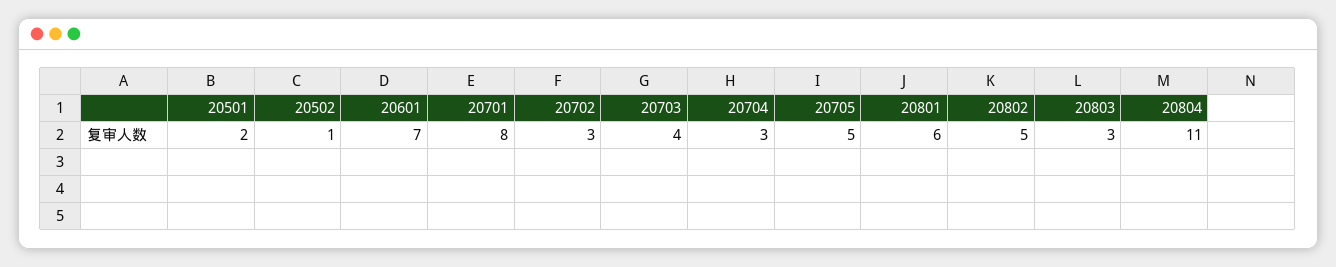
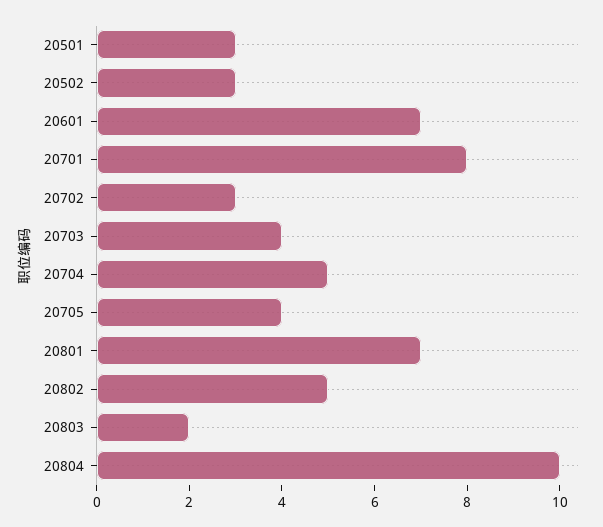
20501: 2 -> 3
20502: 1 -> 3
20704: 3 -> 5
20705: 5 -> 4
20801: 6 -> 7
20803: 3 -> 2
20804: 11 -> 10

